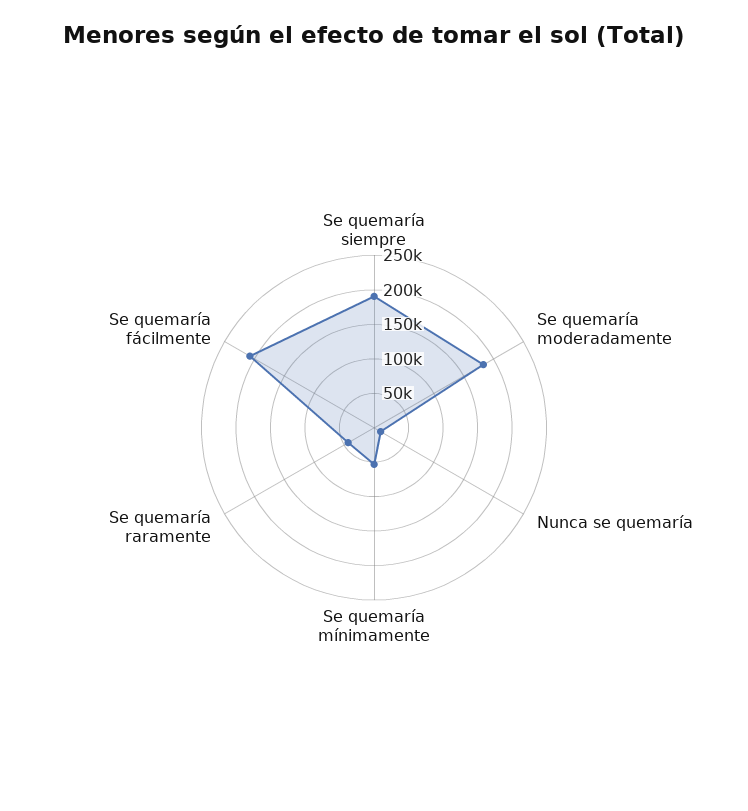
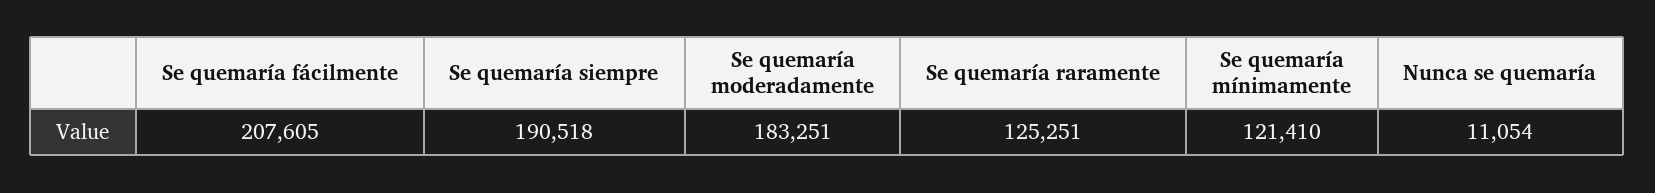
Se quemaría mínimamente: 50000 -> 121410
Se quemaría raramente: 50000 -> 125251

